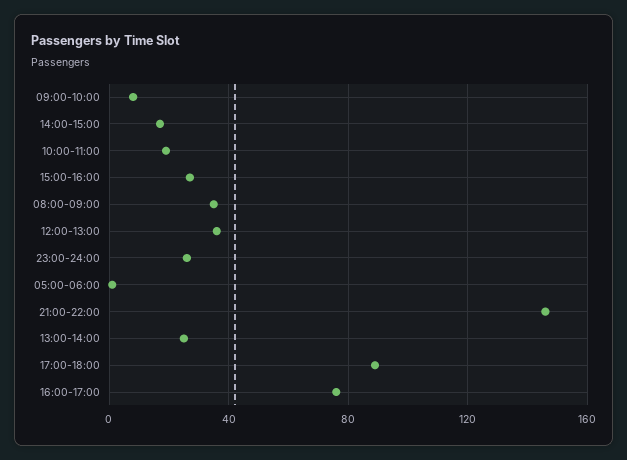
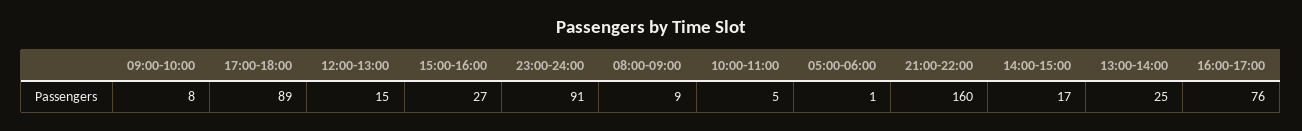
10:00-11:00: 20 -> 5
08:00-09:00: 35 -> 9
12:00-13:00: 35 -> 15
23:00-24:00: 25 -> 91
21:00-22:00: 145 -> 160

